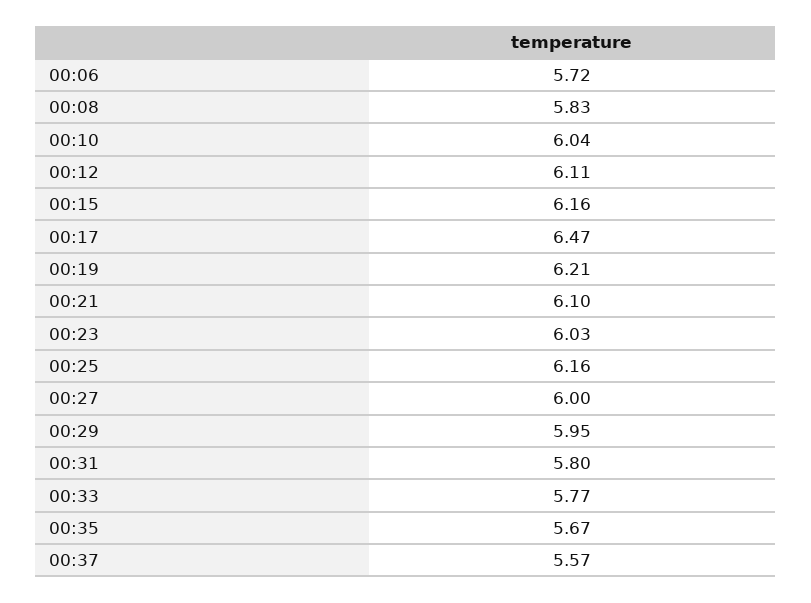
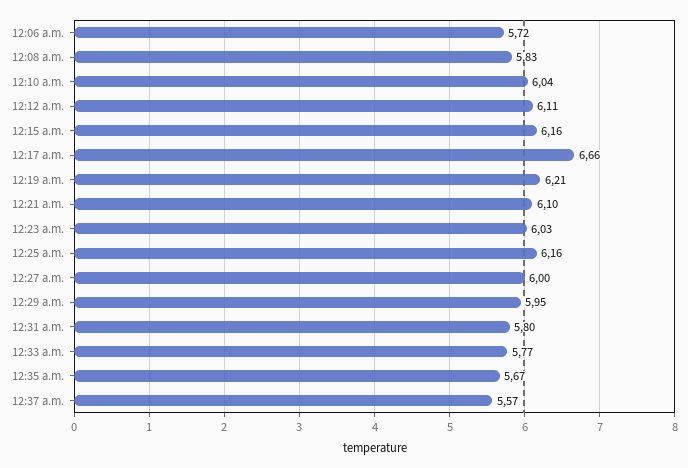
00:17: 6.47 -> 6.66

